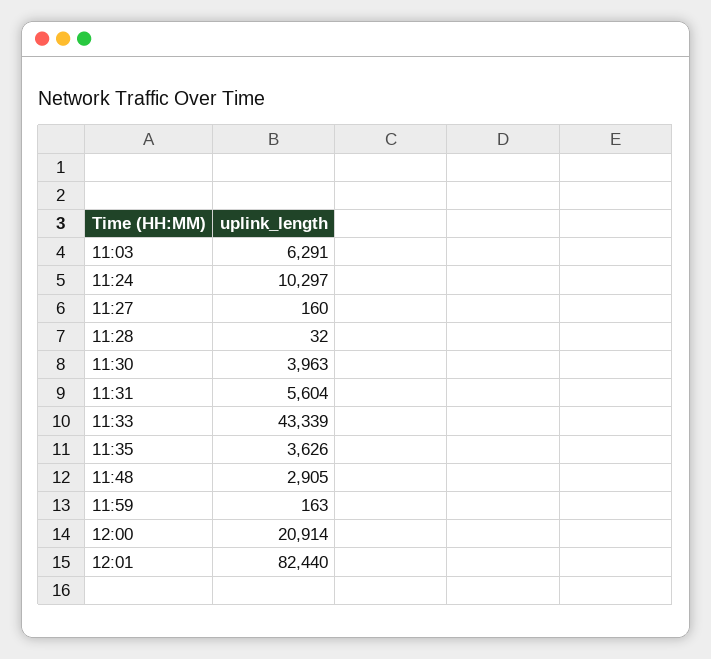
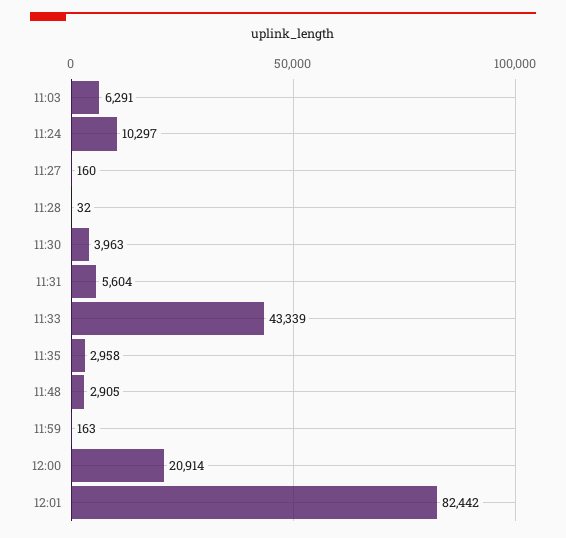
11:35: 3626 -> 2958
12:01: 82440 -> 82442

